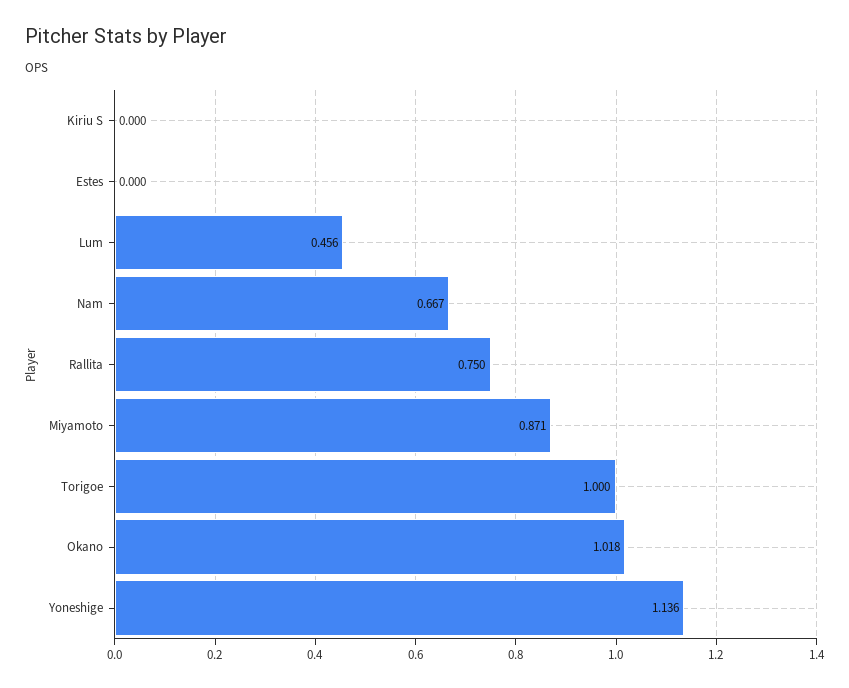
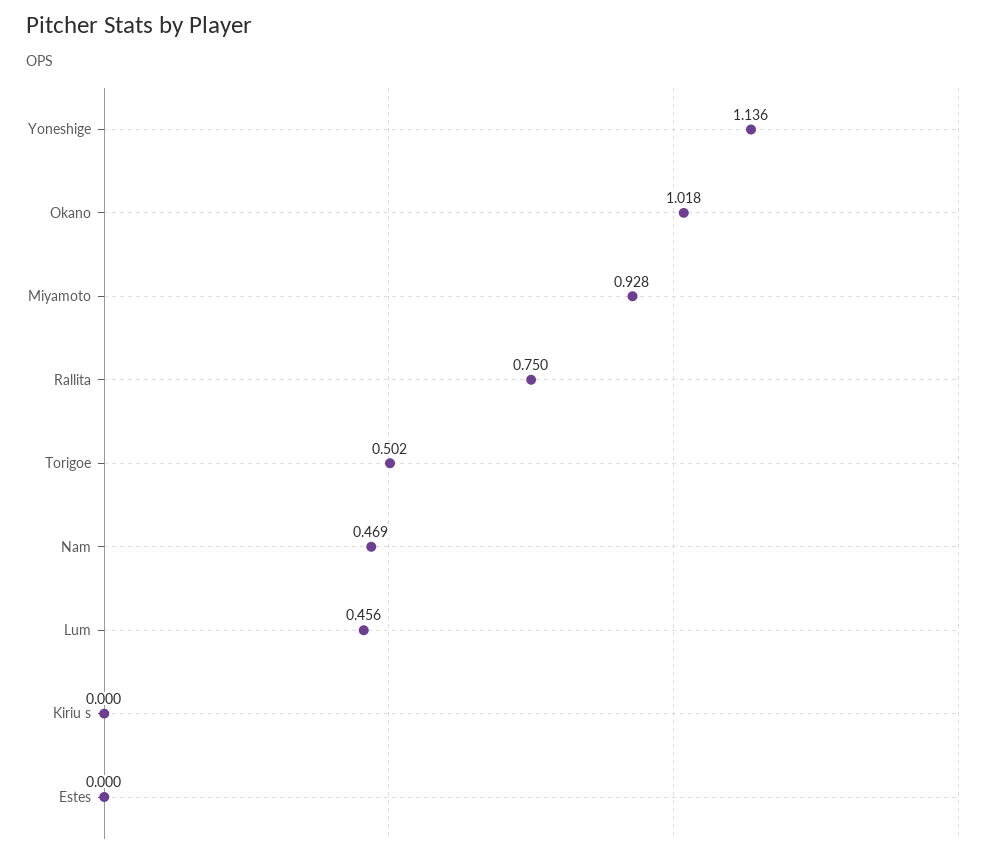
Nam: 0.667 -> 0.469
Miyamoto: 0.871 -> 0.928
Torigoe: 1 -> 0.502

